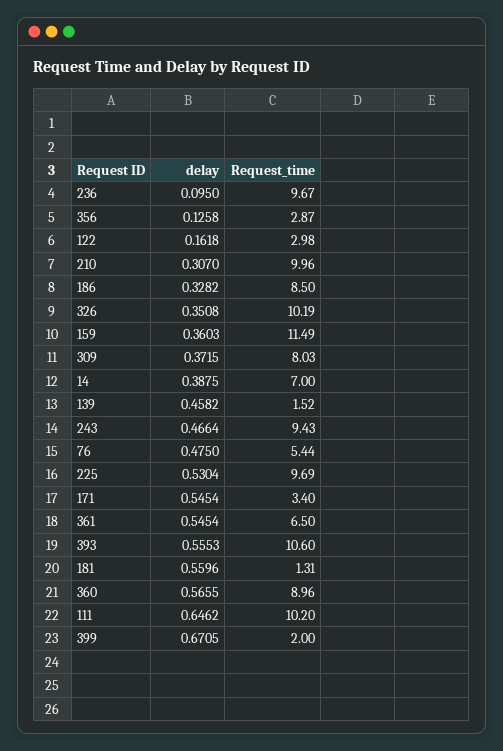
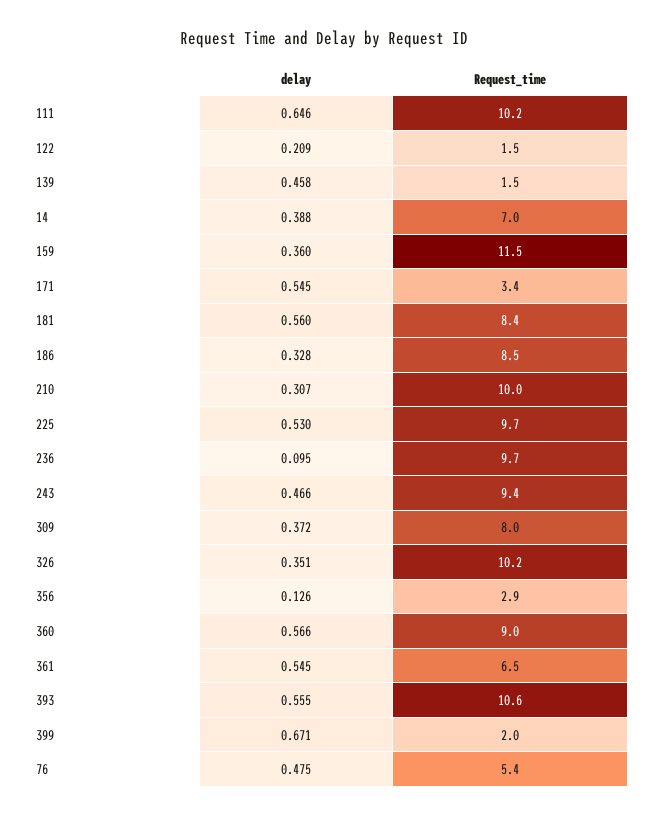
delay, 122: 0.1618 -> 0.209
Request_time, 122: 2.98 -> 1.5
Request_time, 181: 1.31 -> 8.4

